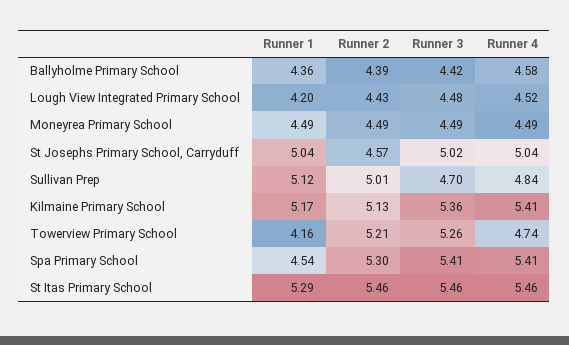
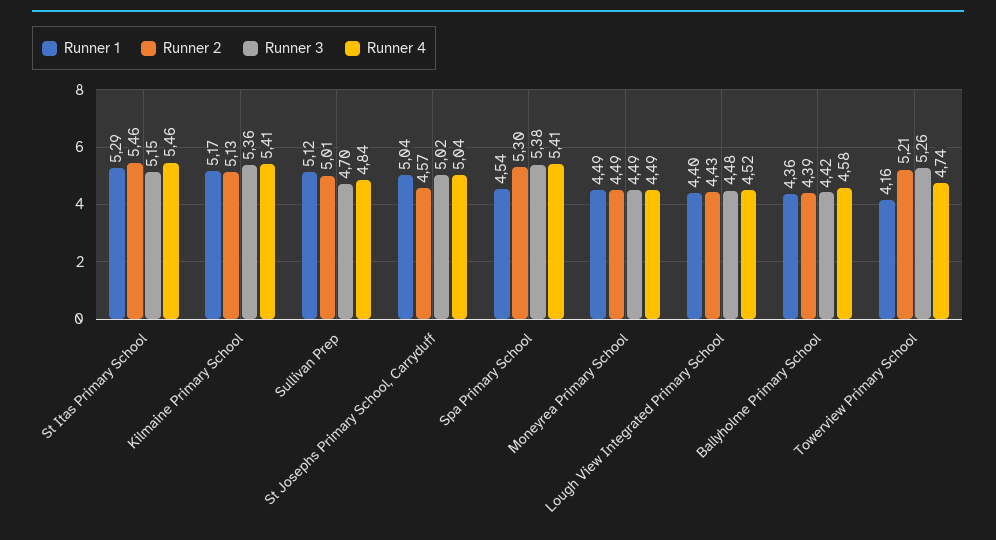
Runner 1, Lough View Integrated Primary School: 4.2 -> 4.4
Runner 3, Spa Primary School: 5.41 -> 5.38
Runner 3, St Itas Primary School: 5.46 -> 5.15

